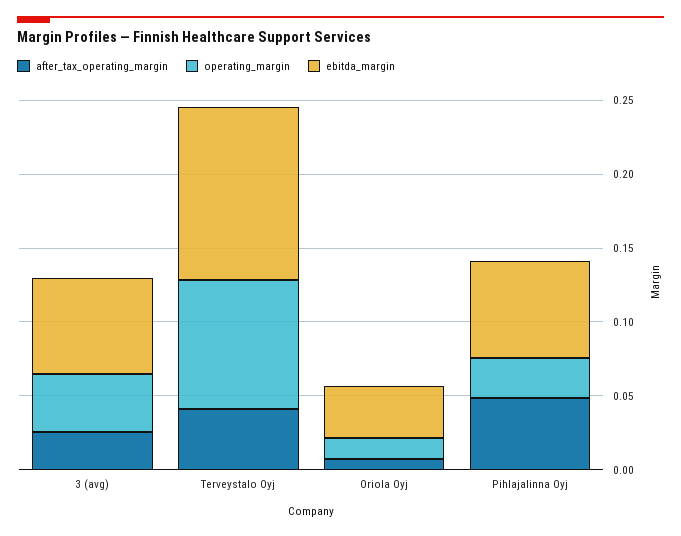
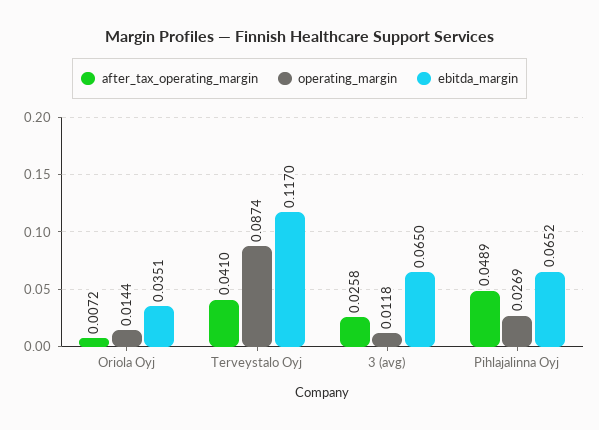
operating_margin, 3 (avg): 0.04 -> 0.0118

